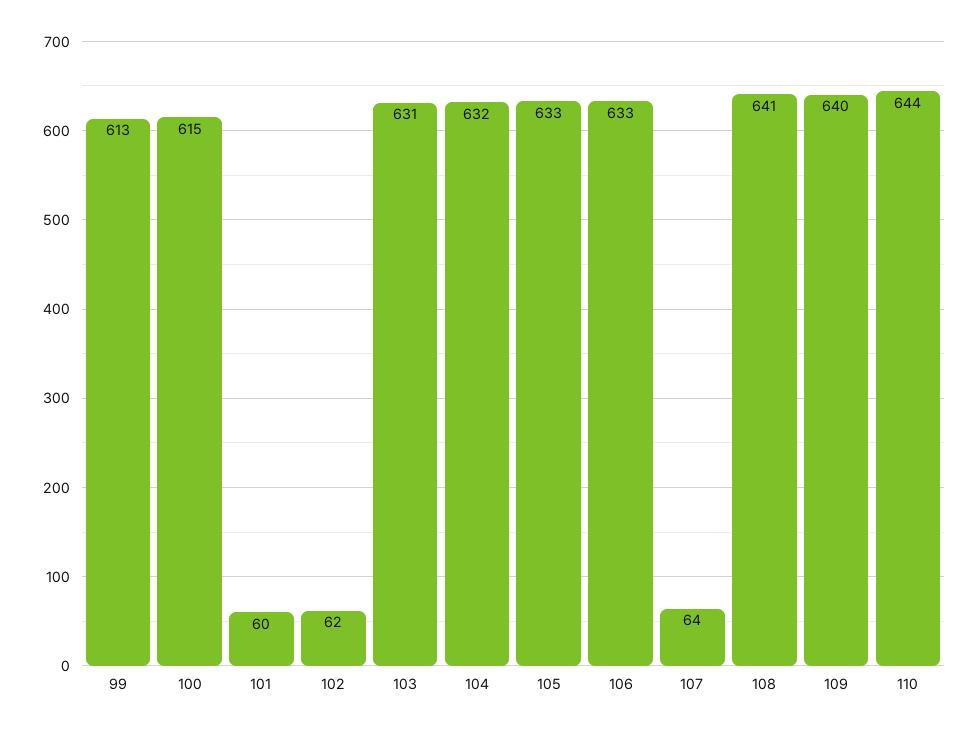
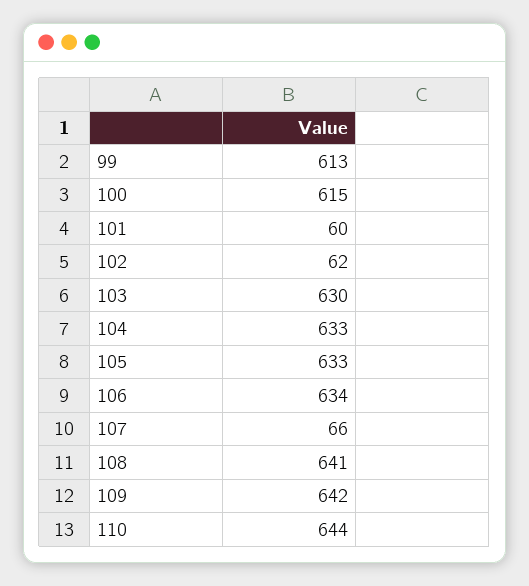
103: 631 -> 630
104: 632 -> 633
106: 633 -> 634
107: 64 -> 66
109: 640 -> 642

